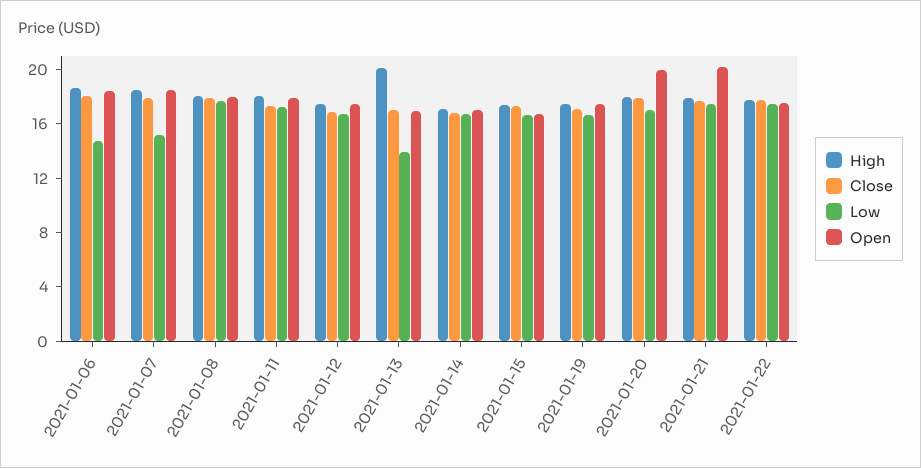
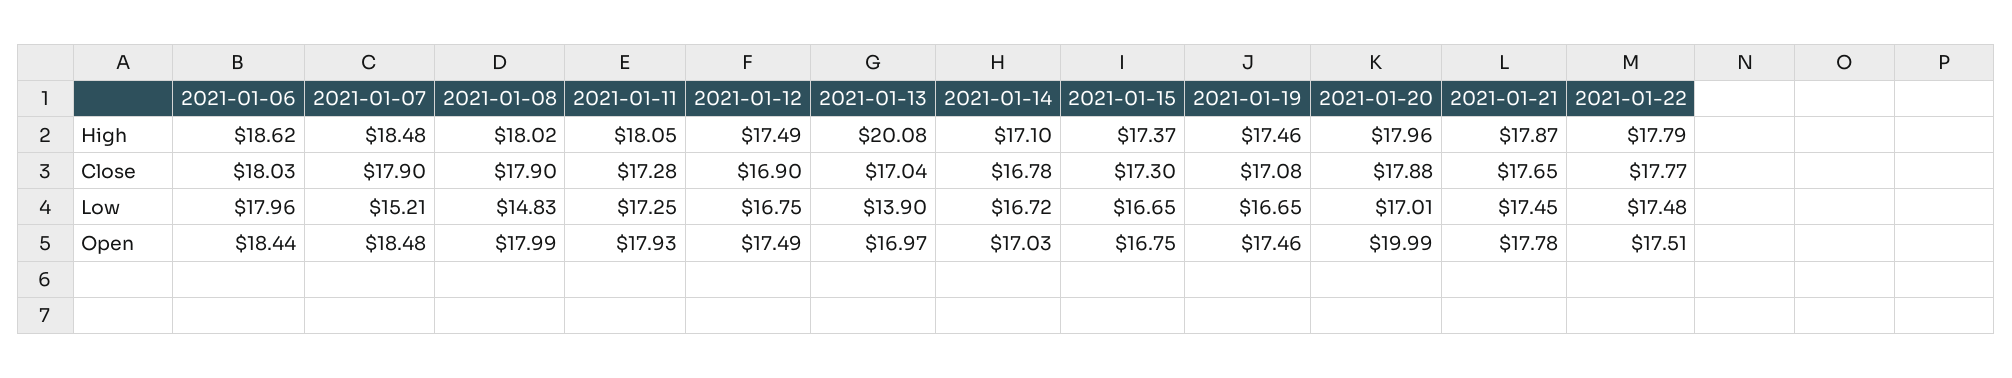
Low, 2021-01-06: 15 -> 17.96
Low, 2021-01-08: 18 -> 14.83
Open, 2021-01-21: 20 -> 17.78

